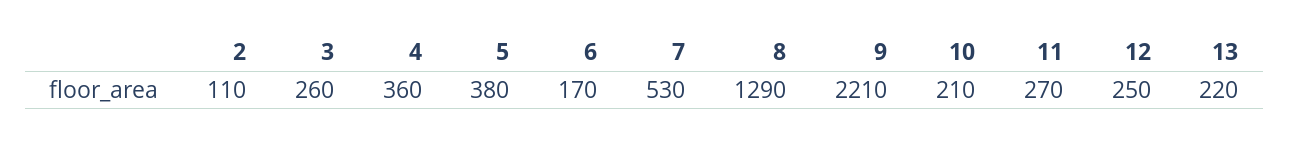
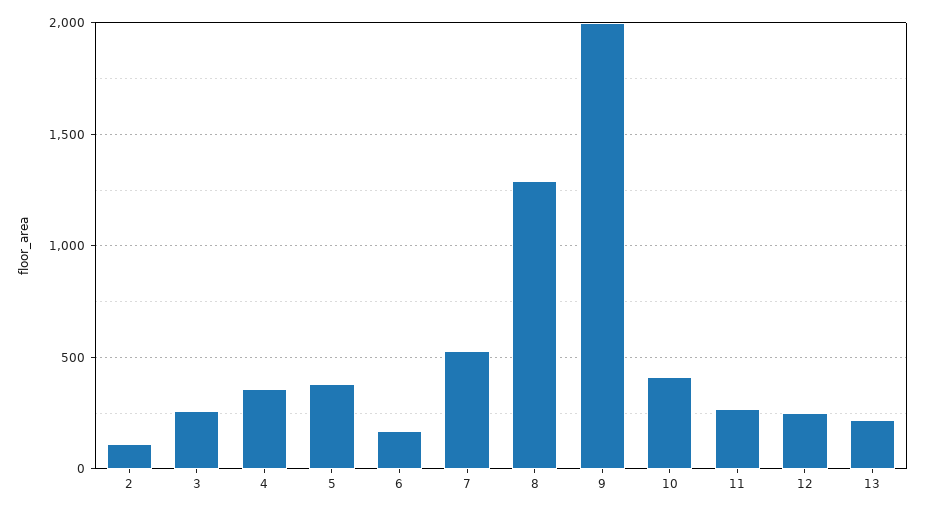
9: 2210 -> 2000
10: 210 -> 400

